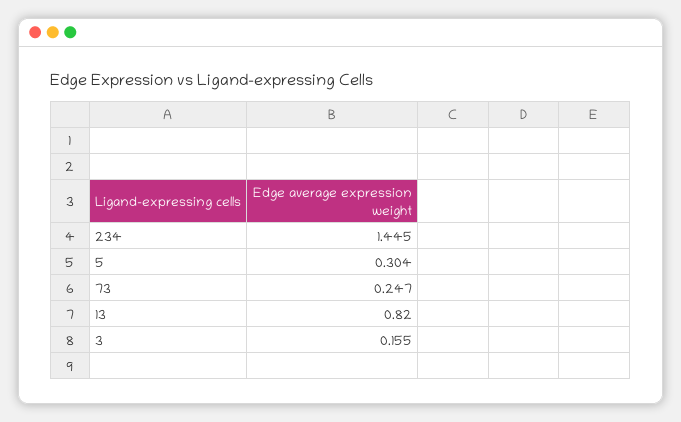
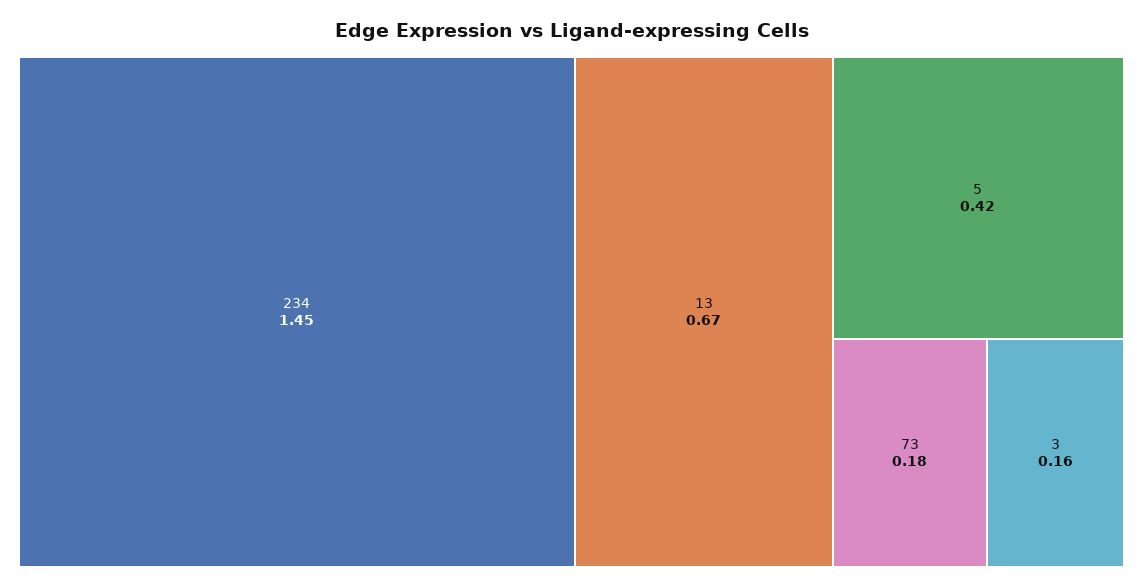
5: 0.304 -> 0.42
73: 0.247 -> 0.18
13: 0.82 -> 0.67

